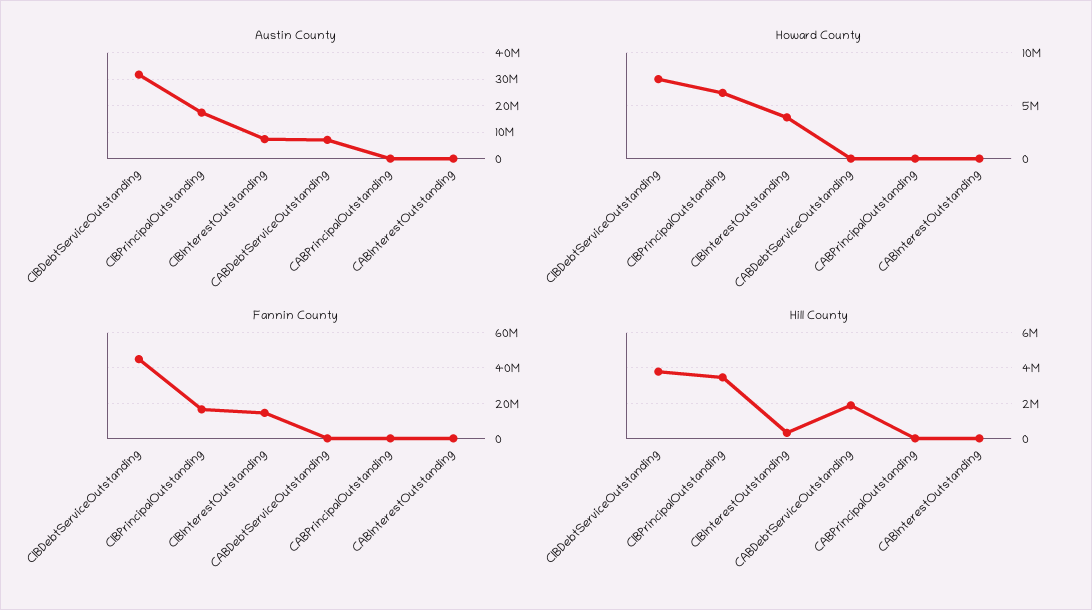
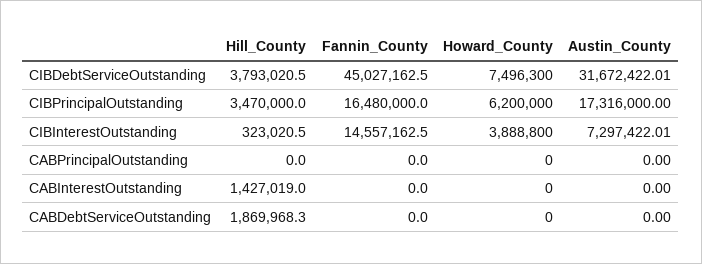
Austin County, CABDebtServiceOutstanding: 7500000 -> 0
Hill County, CABInterestOutstanding: 0 -> 1427019

